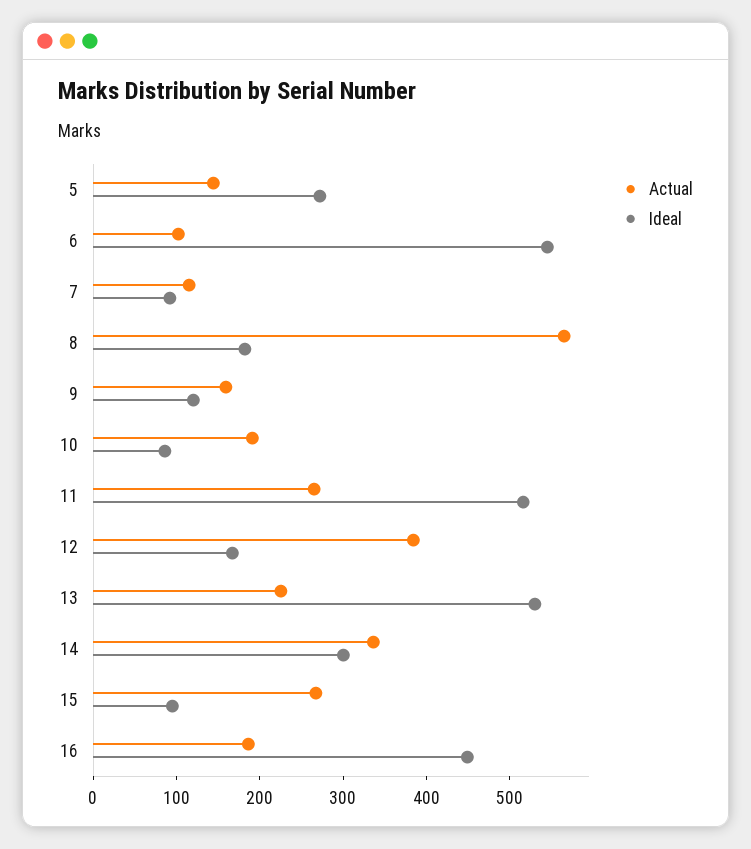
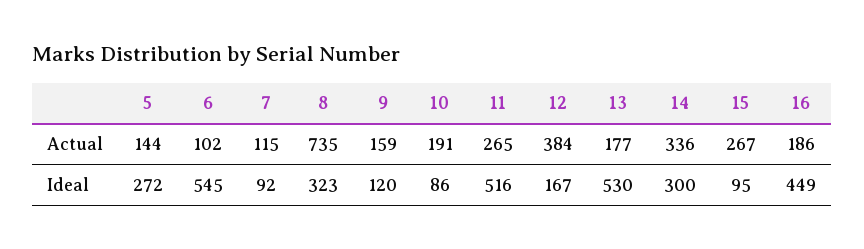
Actual, 8: 560 -> 735
Ideal, 8: 180 -> 323
Actual, 13: 220 -> 177

